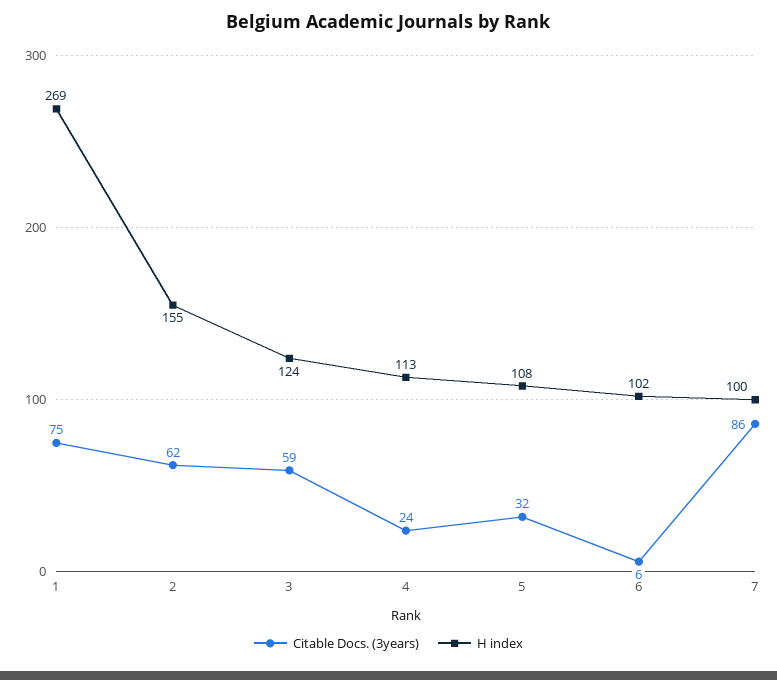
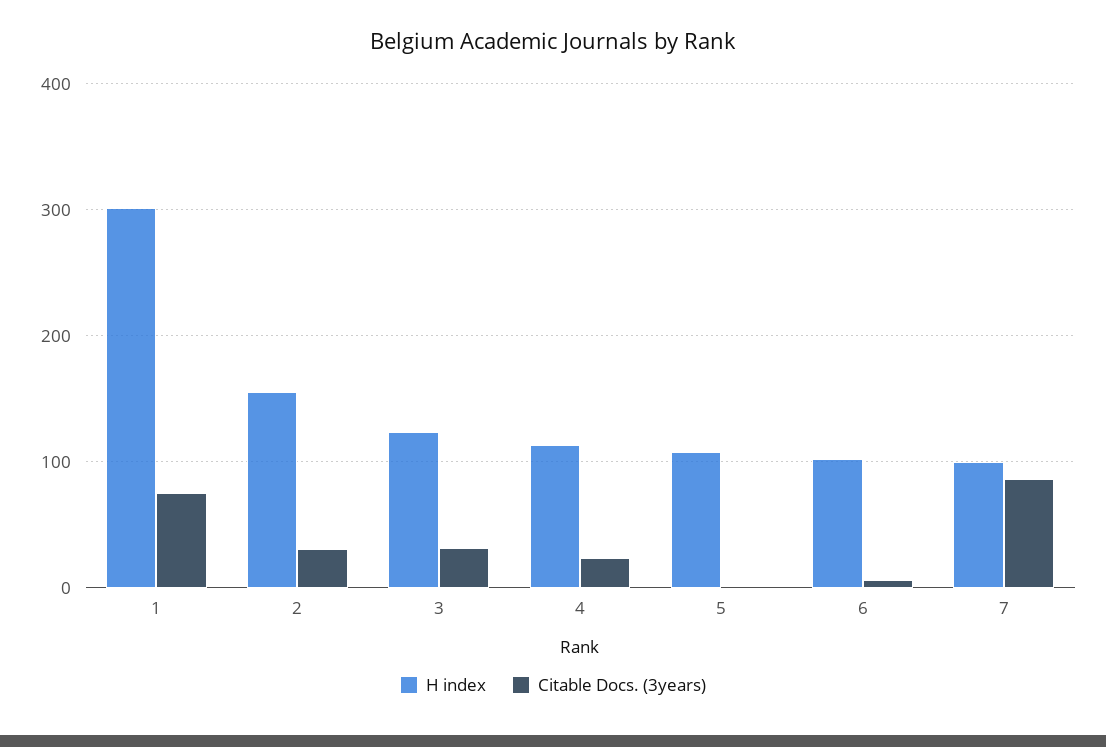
H index, 1: 269 -> 300
Citable Docs. (3years), 2: 62 -> 30
Citable Docs. (3years), 3: 59 -> 30
Citable Docs. (3years), 5: 32 -> 0

